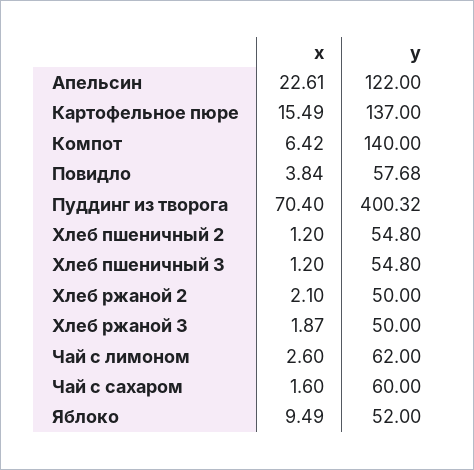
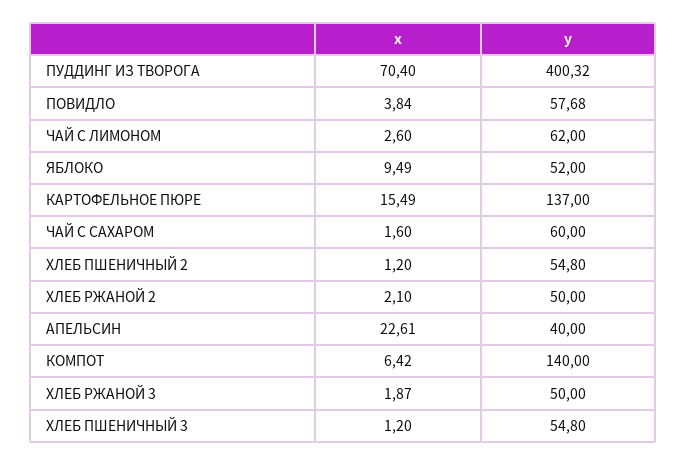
y, Апельсин: 122 -> 40

